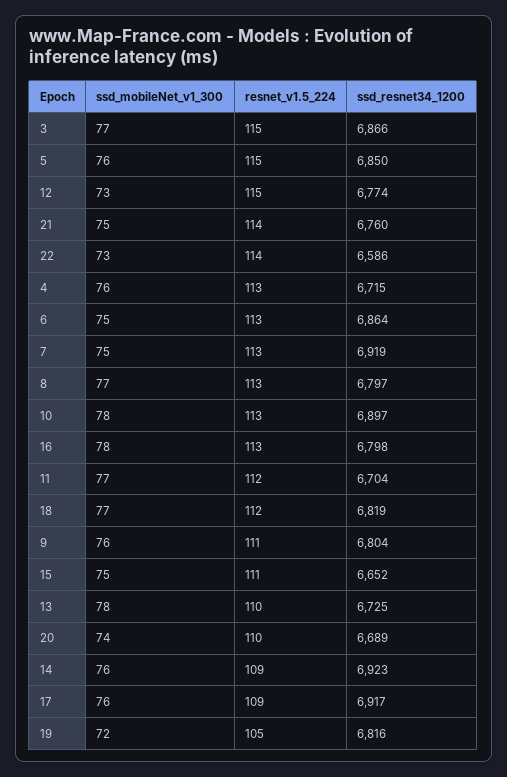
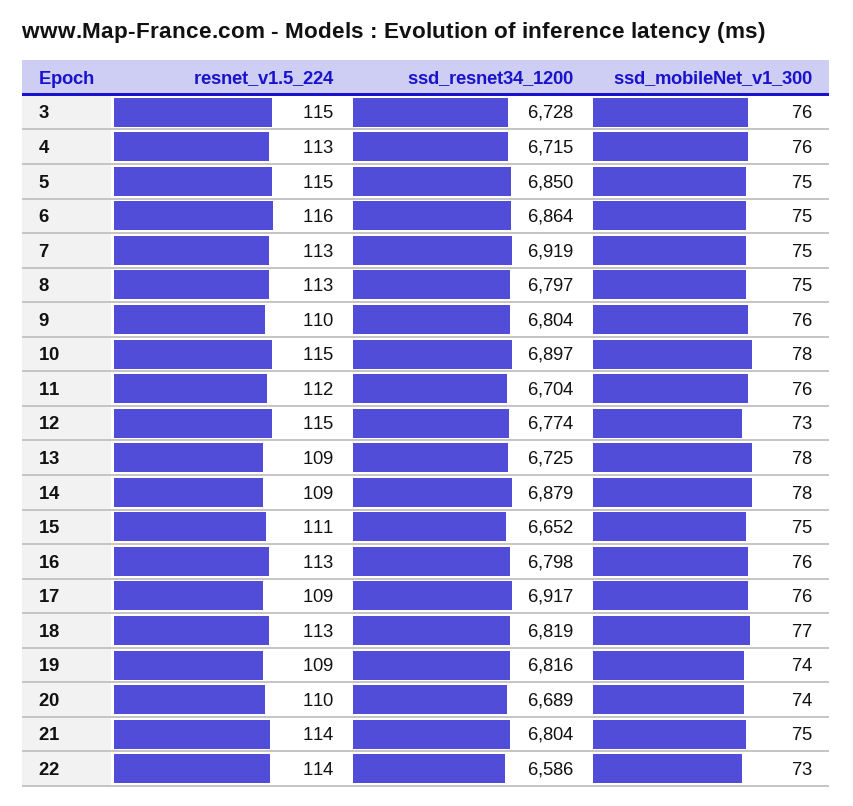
ssd_mobileNet_v1_300, 3: 77 -> 76
ssd_resnet34_1200, 3: 6866 -> 6728
ssd_mobileNet_v1_300, 5: 76 -> 75
ssd_resnet34_1200, 21: 6760 -> 6804
resnet_v1.5_224, 6: 113 -> 116
ssd_mobileNet_v1_300, 8: 77 -> 75
resnet_v1.5_224, 10: 113 -> 115
ssd_mobileNet_v1_300, 16: 78 -> 76
ssd_mobileNet_v1_300, 11: 77 -> 76
resnet_v1.5_224, 18: 112 -> 113
resnet_v1.5_224, 9: 111 -> 110
resnet_v1.5_224, 13: 110 -> 109
ssd_mobileNet_v1_300, 14: 76 -> 78
ssd_resnet34_1200, 14: 6923 -> 6879
ssd_mobileNet_v1_300, 19: 72 -> 74
resnet_v1.5_224, 19: 105 -> 109

